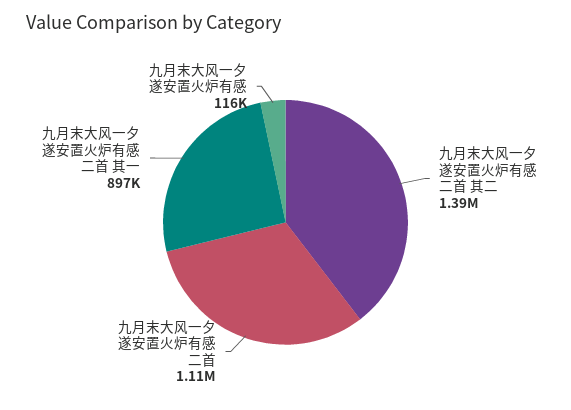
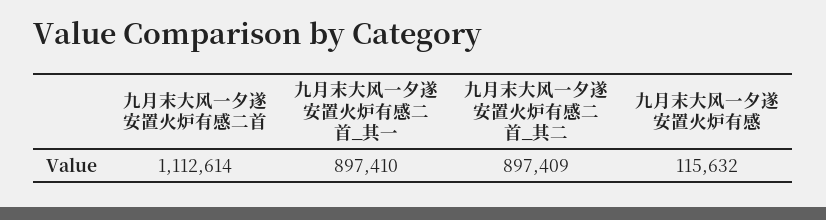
九月末大风一夕遂安置火炉有感二首 其二: 1390000 -> 897409

